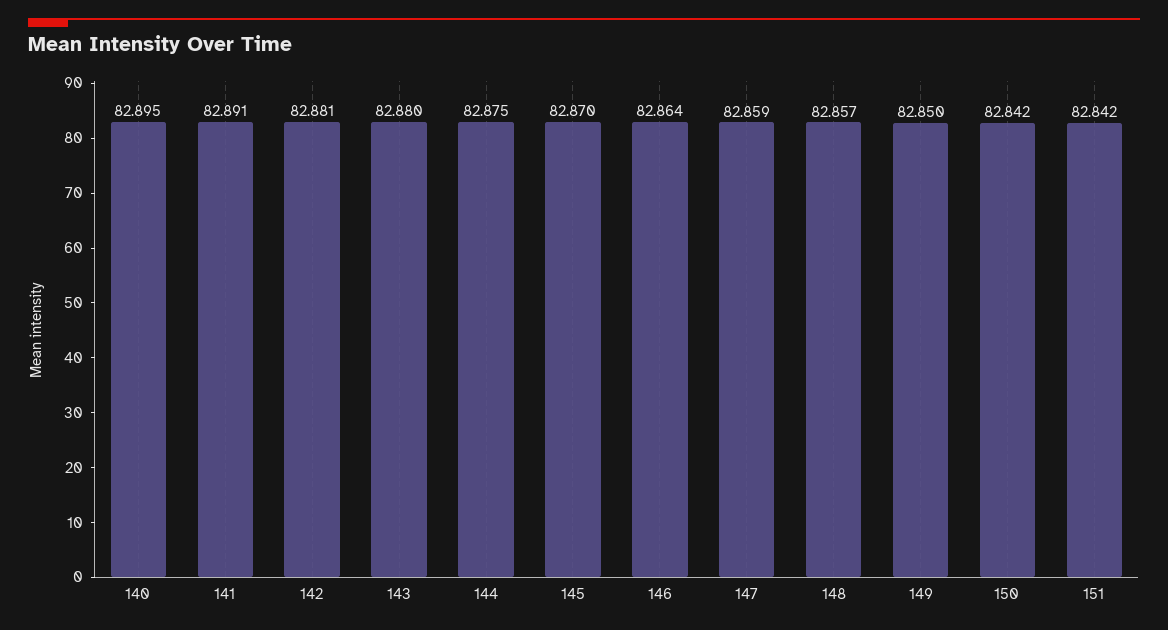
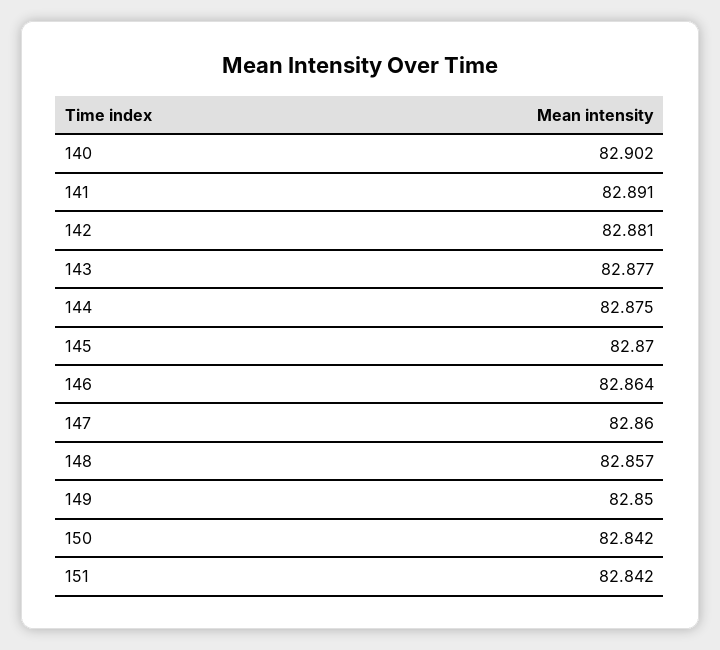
140: 82.895 -> 82.902
143: 82.88 -> 82.877
147: 82.859 -> 82.86

